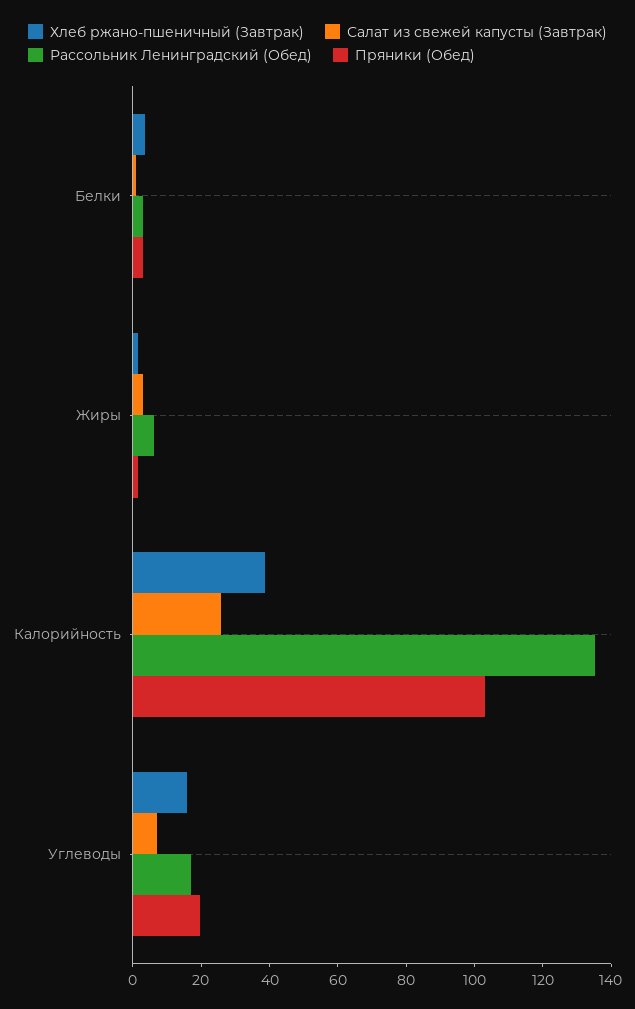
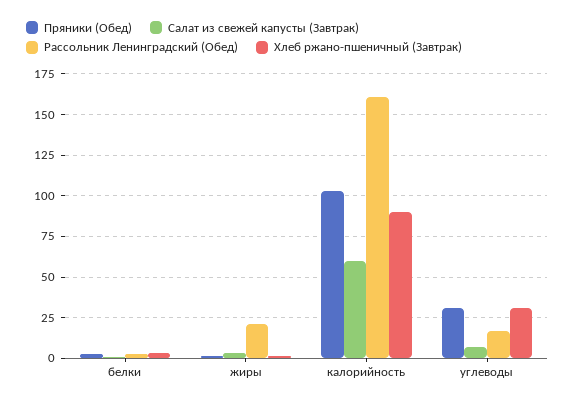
Рассольник Ленинградский (Обед), Жиры: 5 -> 20
Хлеб ржано-пшеничный (Завтрак), Калорийность: 40 -> 90
Салат из свежей капусты (Завтрак), Калорийность: 25 -> 60
Рассольник Ленинградский (Обед), Калорийность: 135 -> 160
Хлеб ржано-пшеничный (Завтрак), Углеводы: 15 -> 30
Пряники (Обед), Углеводы: 20 -> 30

